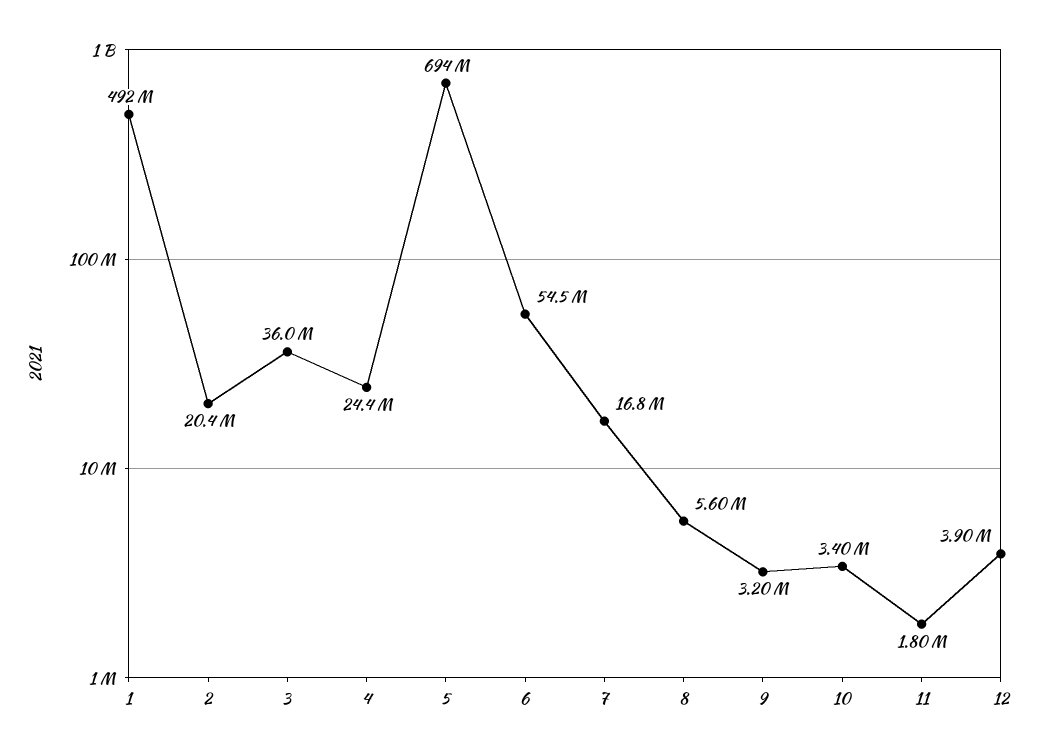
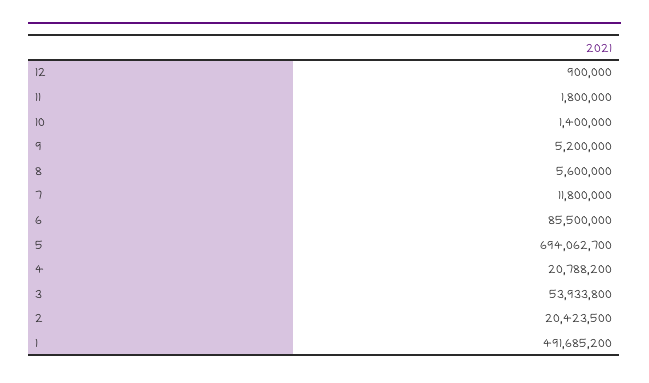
3: 36000000 -> 53933800
4: 24400000 -> 20788200
6: 54500000 -> 85500000
7: 16800000 -> 11800000
9: 3200000 -> 5200000
10: 3400000 -> 1400000
12: 3900000 -> 900000

